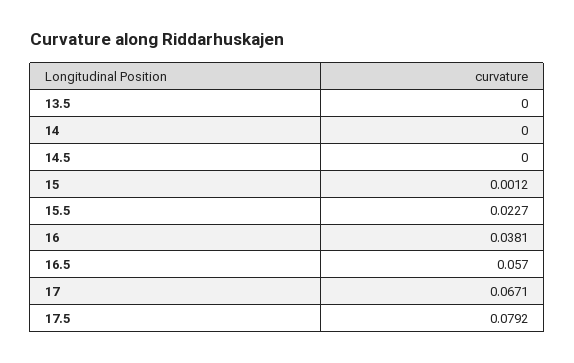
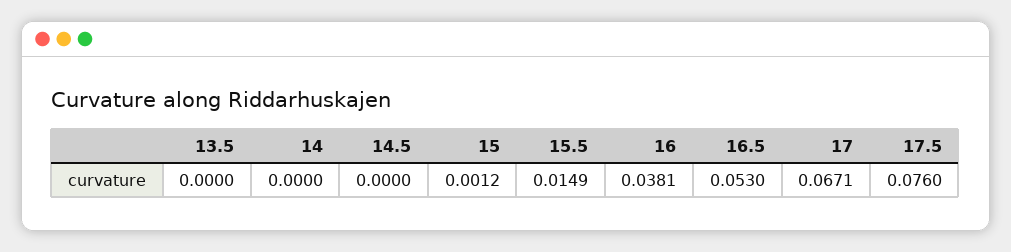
15.5: 0.0227 -> 0.0149
16.5: 0.057 -> 0.053
17.5: 0.0792 -> 0.076

